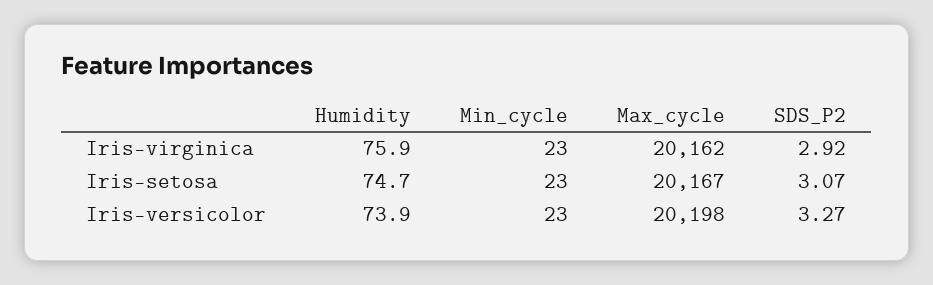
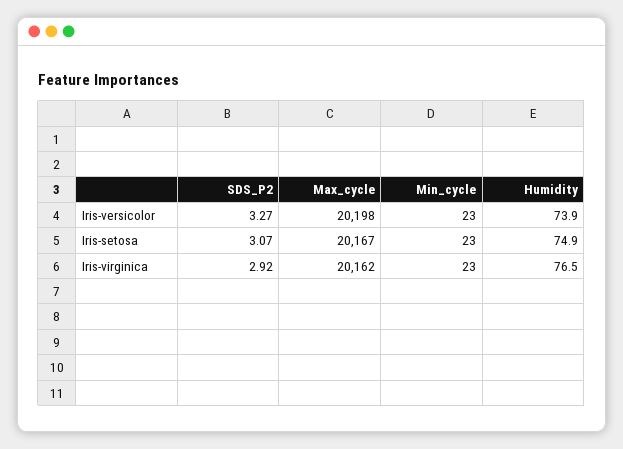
Humidity, Iris-virginica: 75.9 -> 76.5
Humidity, Iris-setosa: 74.7 -> 74.9

